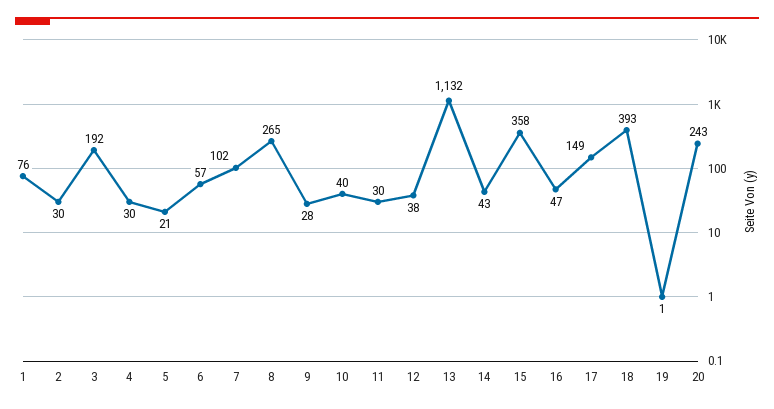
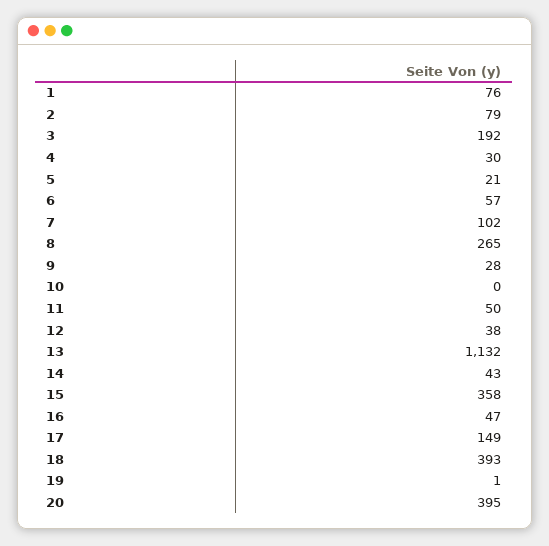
2: 30 -> 79
10: 40 -> 0
11: 30 -> 50
20: 243 -> 395

